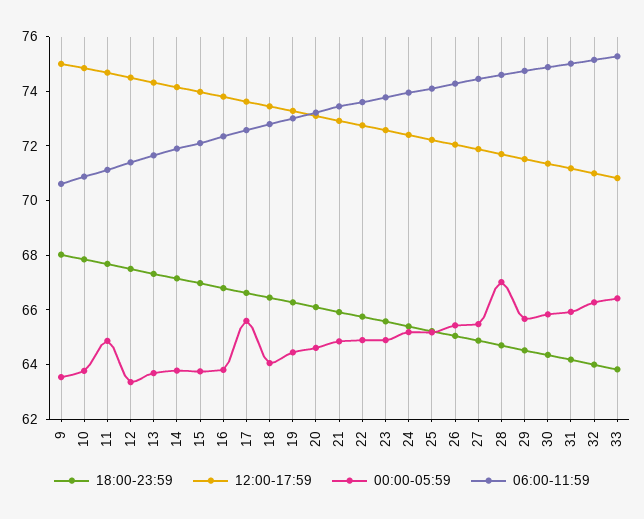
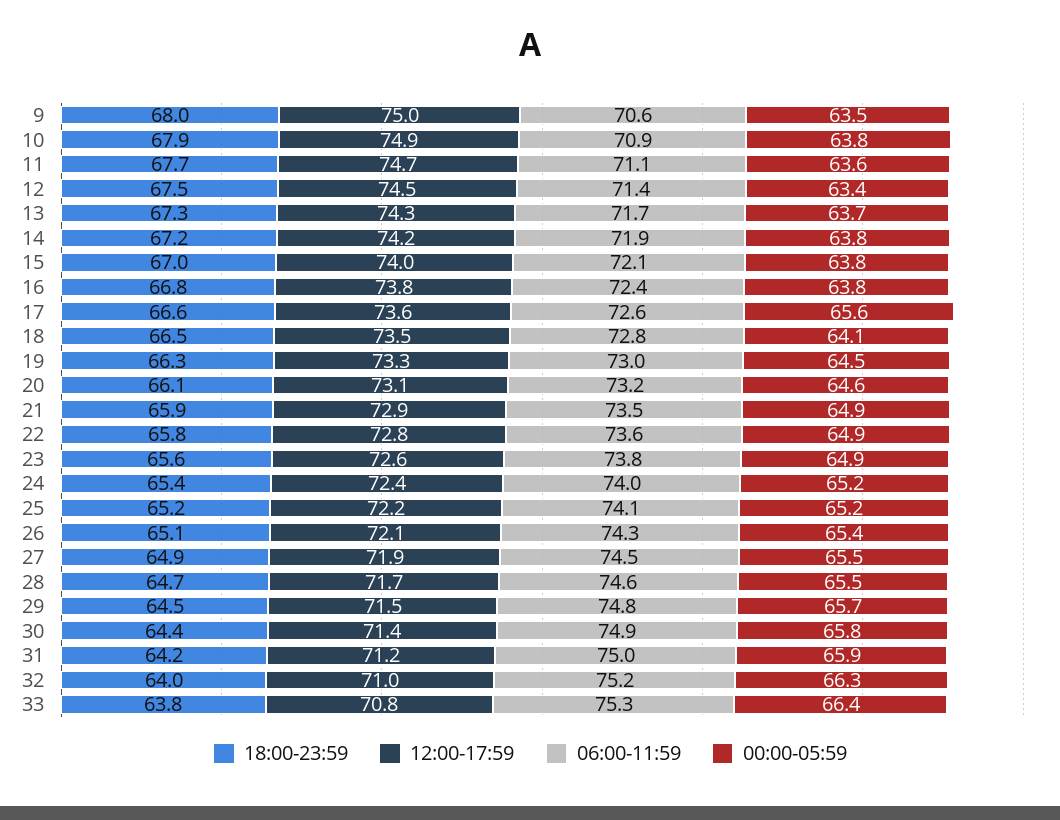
00:00-05:59, 11: 65 -> 63.6
00:00-05:59, 28: 67 -> 65.5

